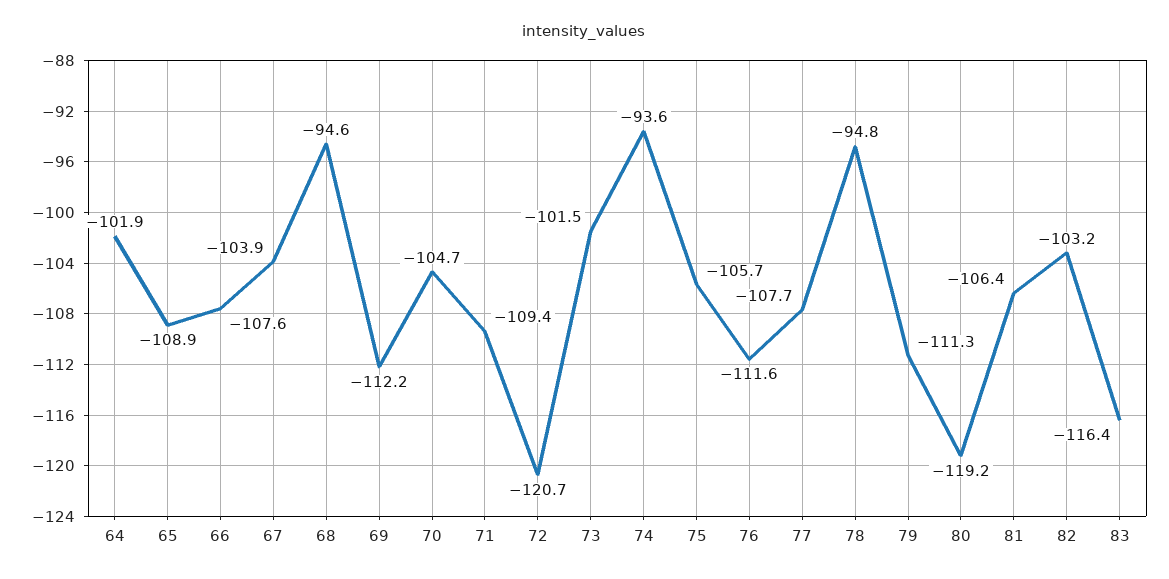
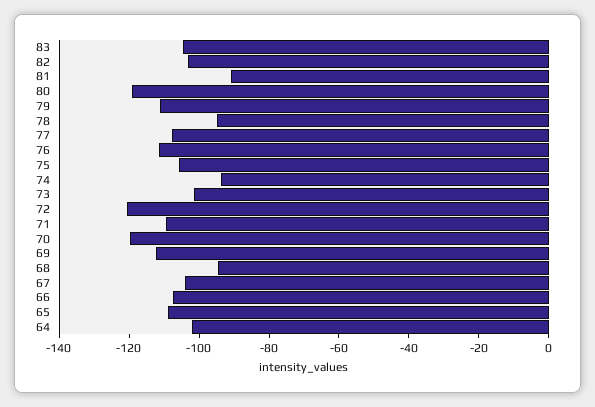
70: -104.7 -> -120
81: -106.4 -> -90
83: -116.4 -> -105

